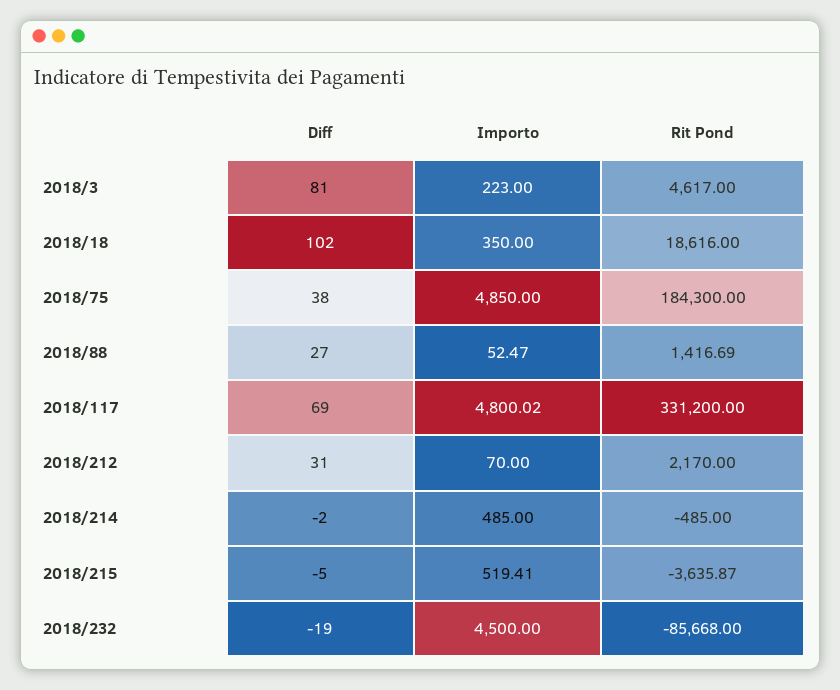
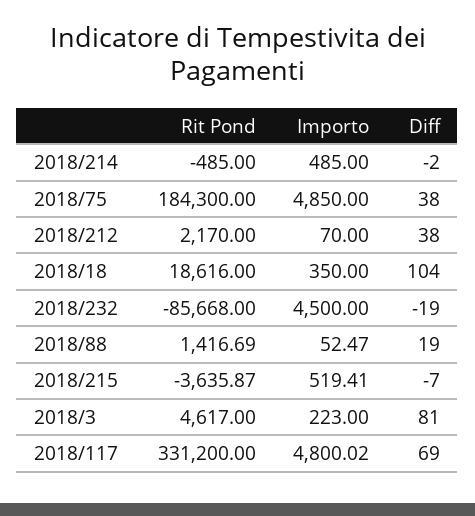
Diff, 2018/18: 102 -> 104
Diff, 2018/88: 27 -> 19
Diff, 2018/212: 31 -> 38
Diff, 2018/215: -5 -> -7

